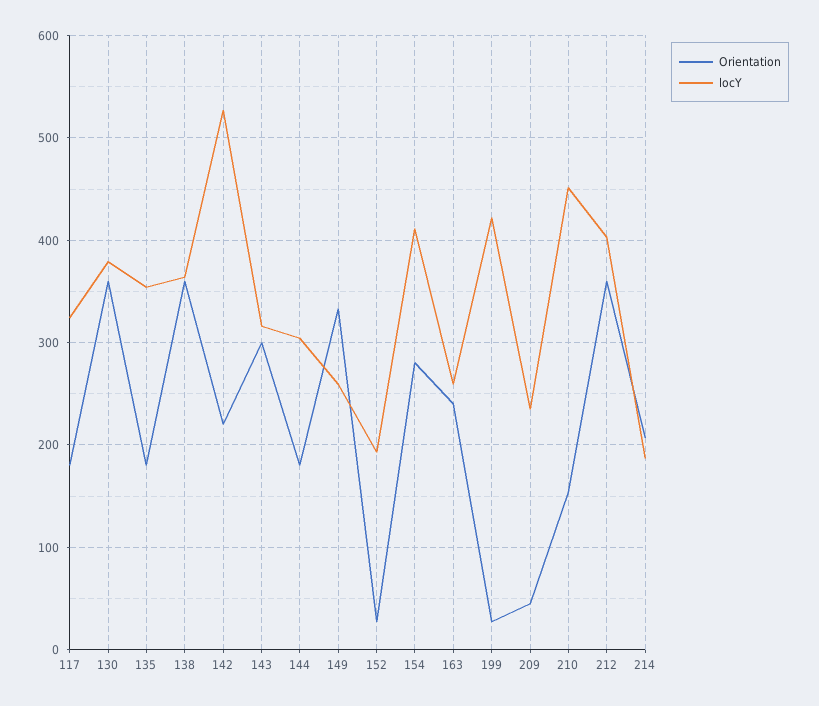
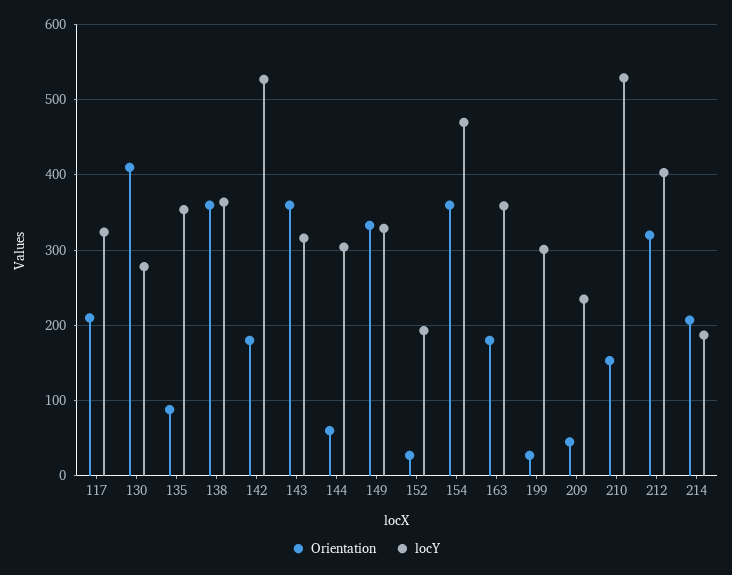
Orientation, 117: 180 -> 210
Orientation, 130: 360 -> 410
locY, 130: 380 -> 280
Orientation, 135: 180 -> 90
Orientation, 142: 220 -> 180
Orientation, 143: 300 -> 360
Orientation, 144: 180 -> 60
locY, 149: 260 -> 330
Orientation, 154: 280 -> 360
locY, 154: 410 -> 470
Orientation, 163: 240 -> 180
locY, 163: 260 -> 360
locY, 199: 420 -> 300
locY, 210: 450 -> 530
Orientation, 212: 360 -> 320

